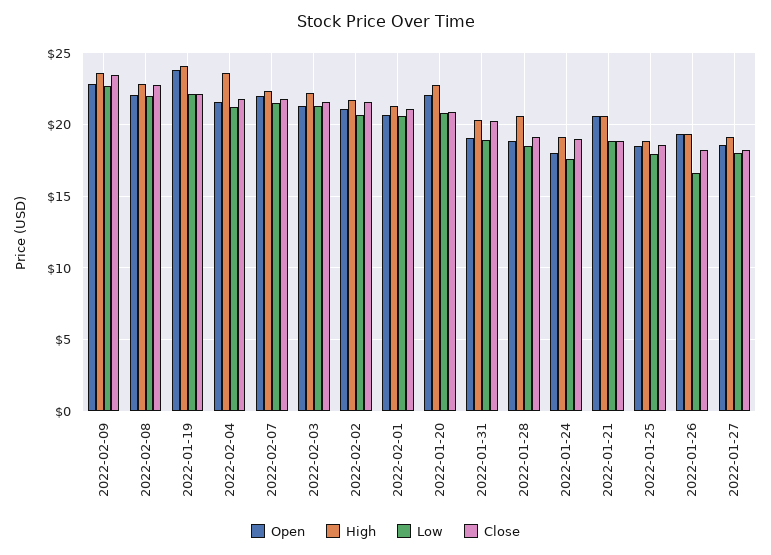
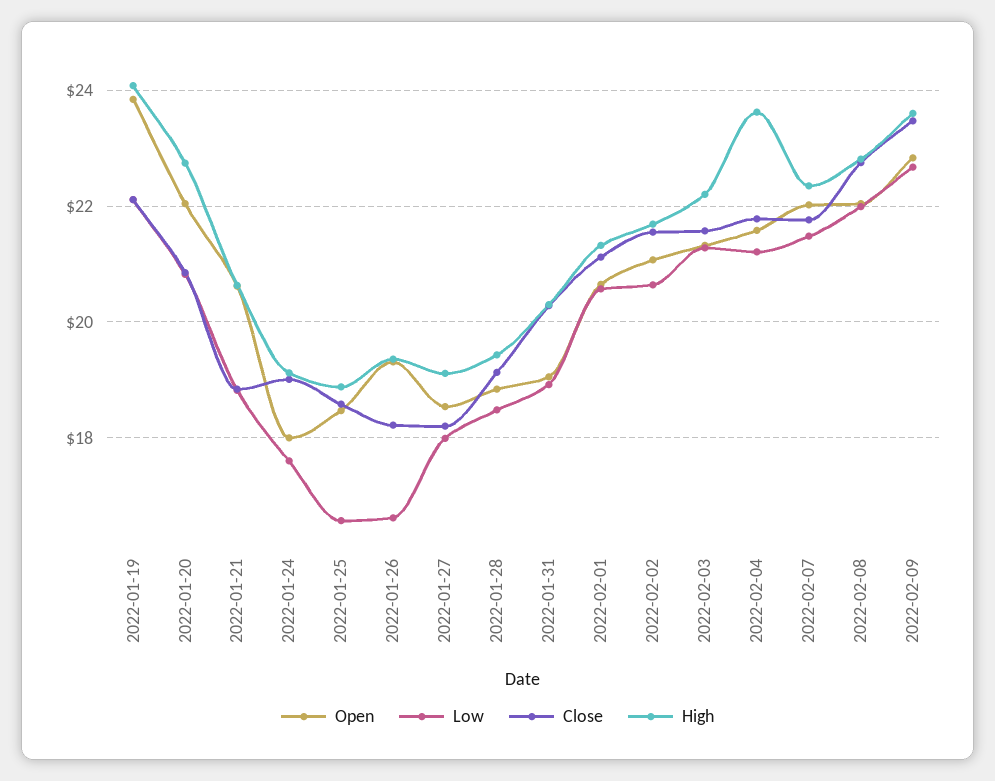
High, 2022-01-28: 20.5 -> 19.4
Low, 2022-01-25: 18 -> 16.6

